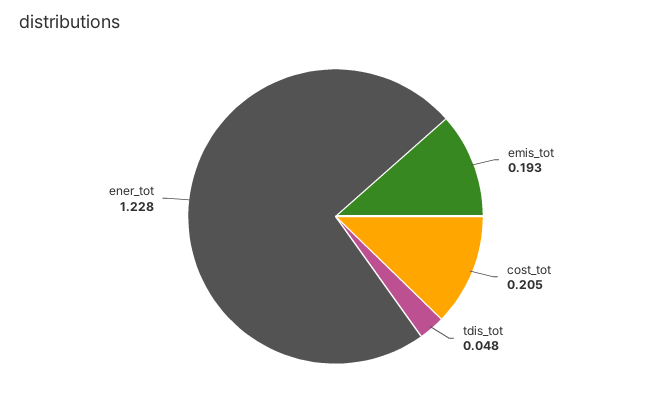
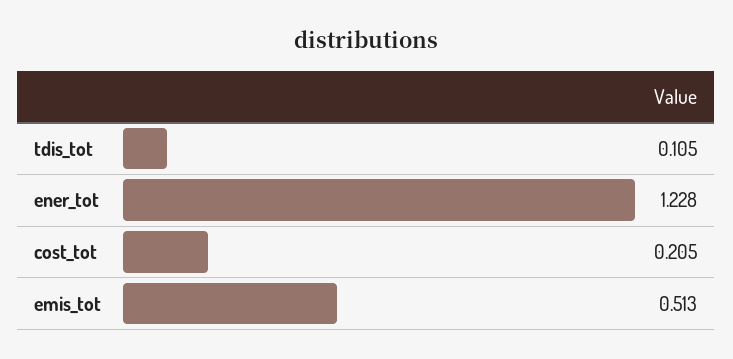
emis_tot: 0.193 -> 0.513
tdis_tot: 0.048 -> 0.105

